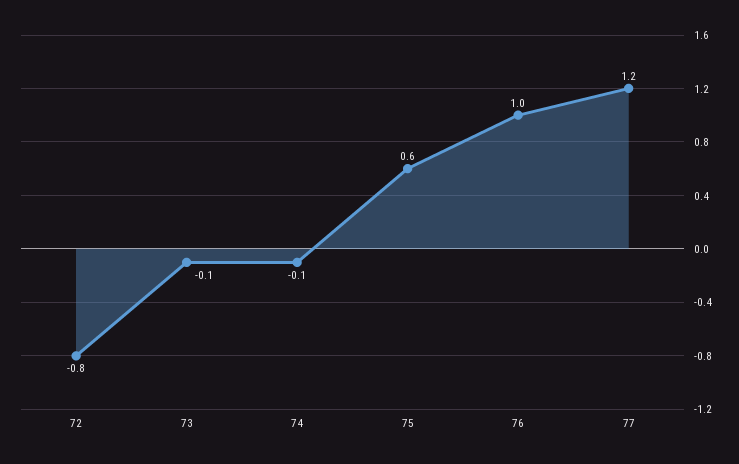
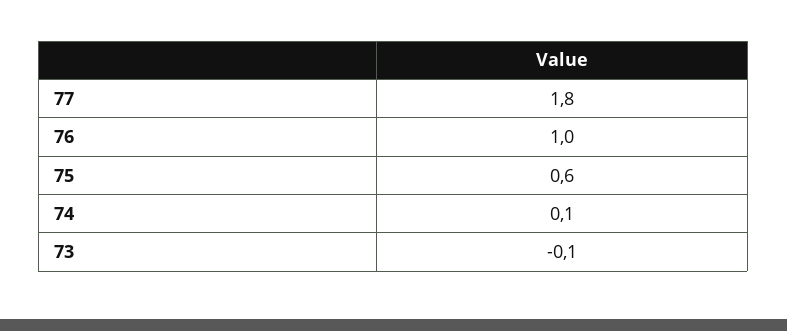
72: -0.8 -> none
74: -0.1 -> 0.1
77: 1.2 -> 1.8

